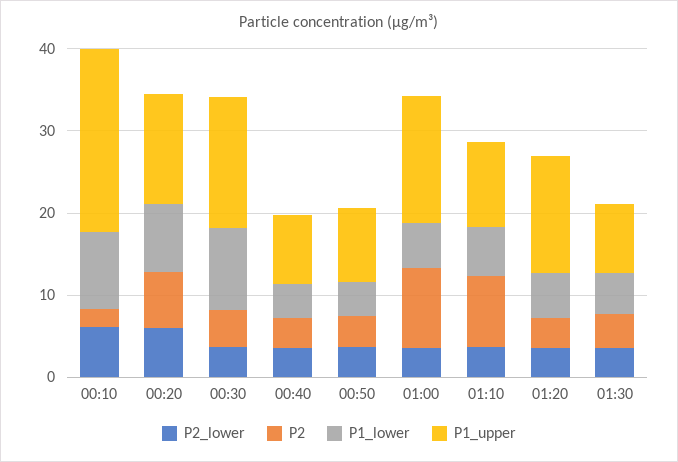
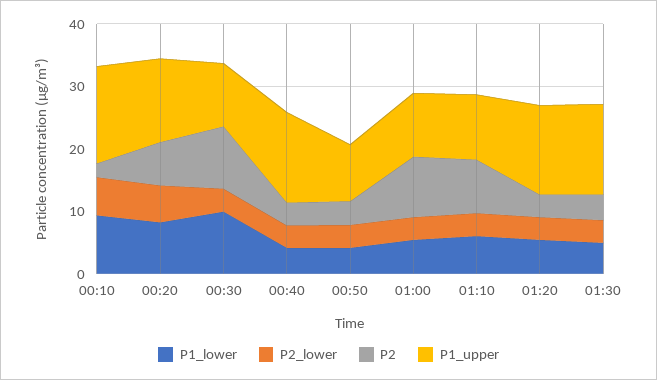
P1_upper, 00:10: 22 -> 16
P2, 00:30: 4 -> 10
P1_upper, 00:30: 16 -> 10
P1_upper, 00:40: 8 -> 14
P1_upper, 01:00: 16 -> 10
P1_upper, 01:30: 8 -> 14

